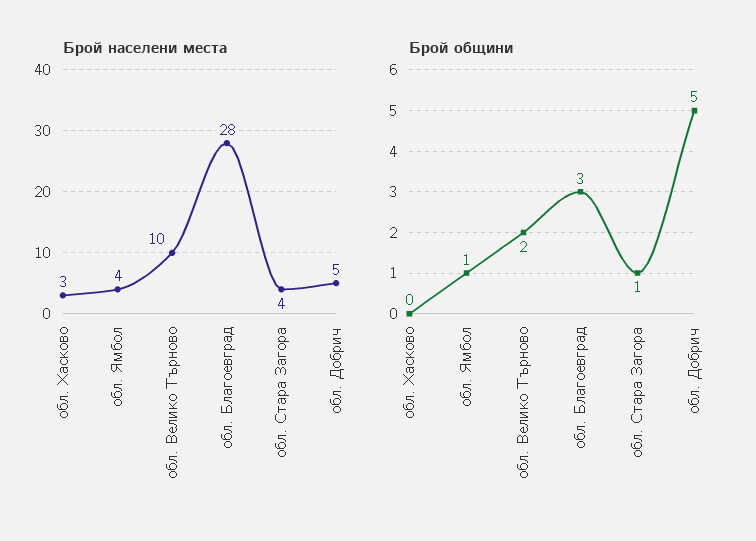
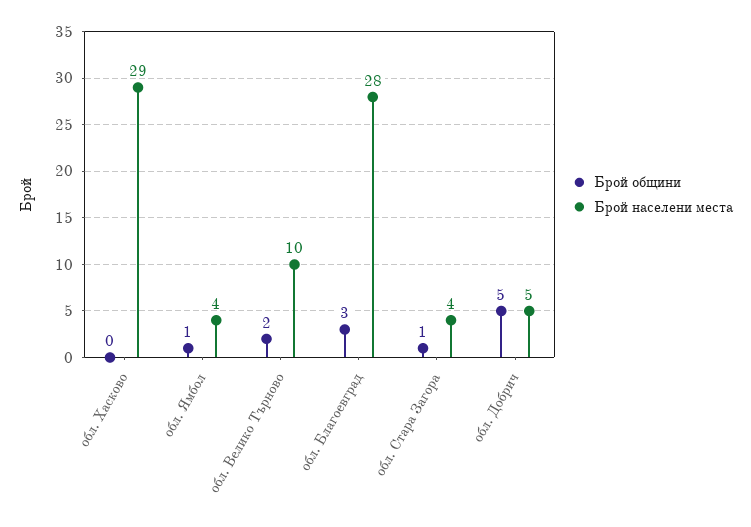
Брой населени места, обл. Хасково: 3 -> 29

